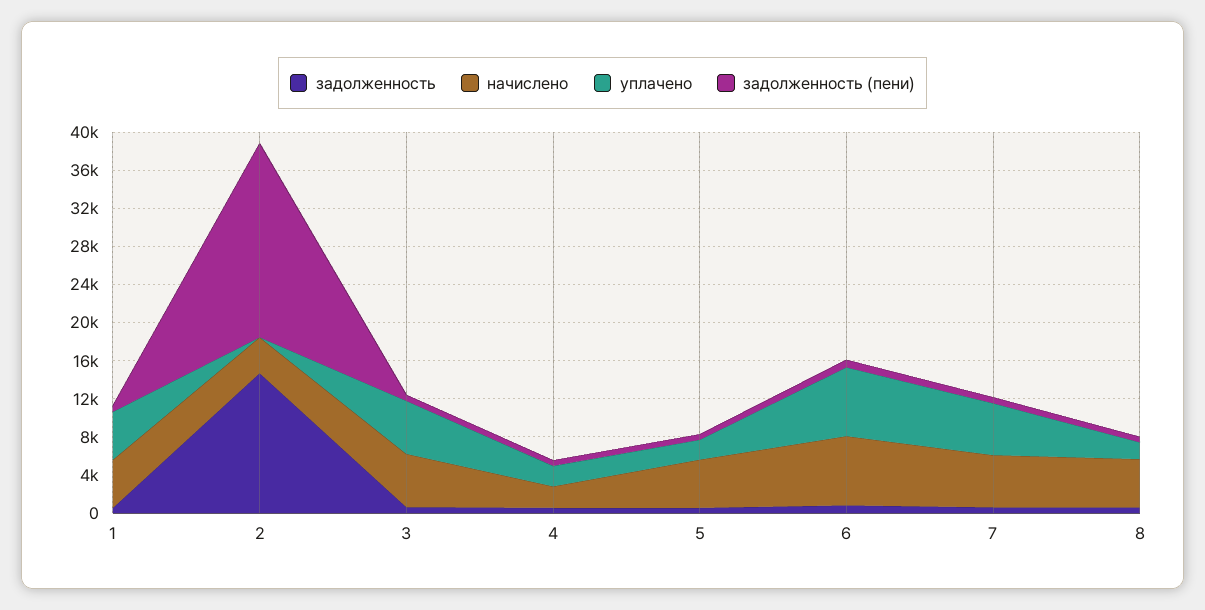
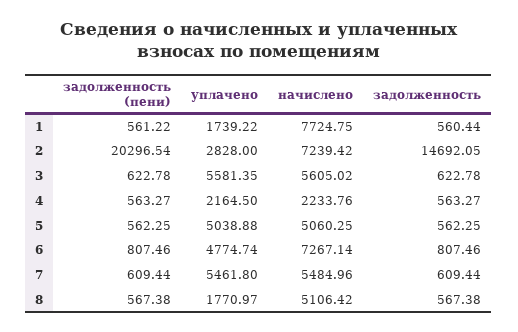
начислено, 1: 5000 -> 7724.75
уплачено, 1: 5000 -> 1739.22
начислено, 2: 4000 -> 7239.42
уплачено, 2: 0 -> 2828
уплачено, 5: 2000 -> 5038.88
уплачено, 6: 7000 -> 4774.74

